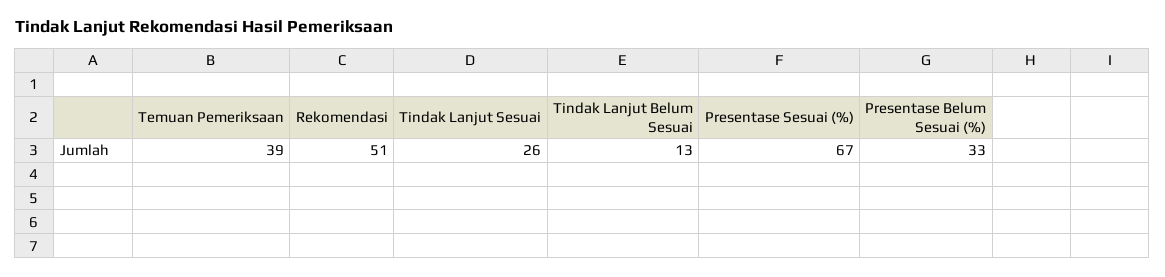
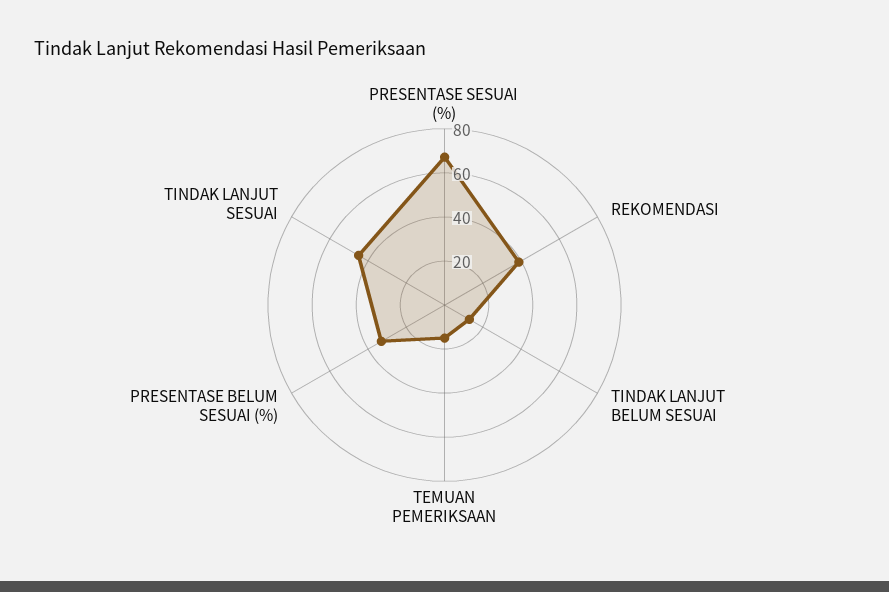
Temuan Pemeriksaan: 39 -> 15
Rekomendasi: 51 -> 40
Tindak Lanjut Sesuai: 26 -> 45

